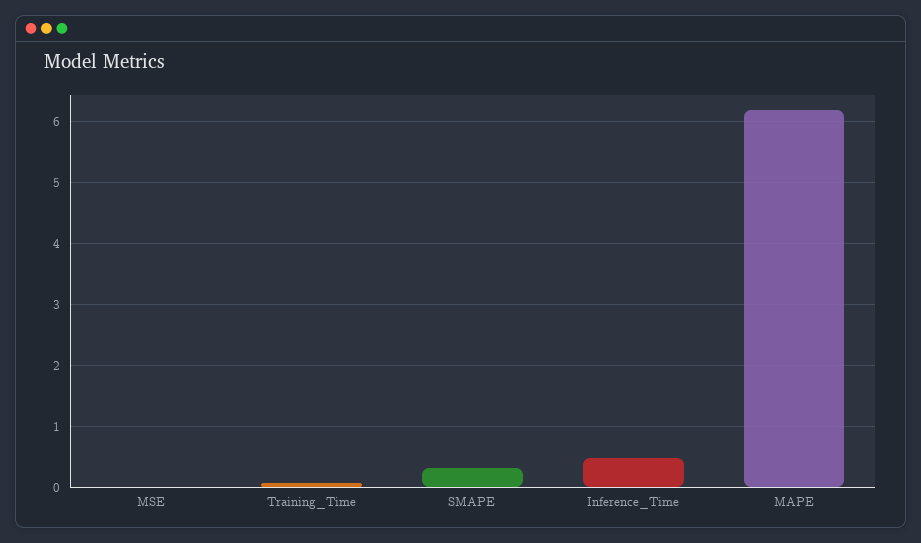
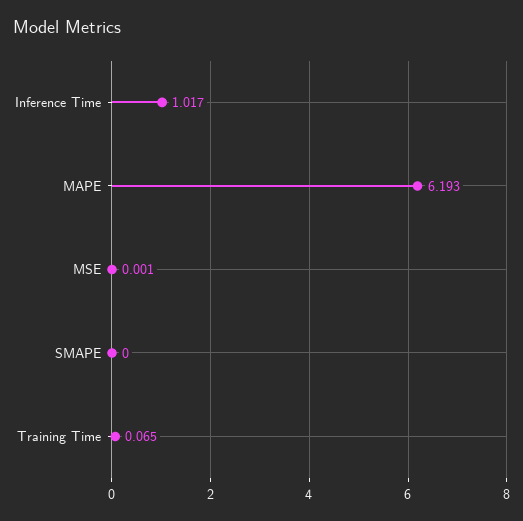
SMAPE: 0.3 -> 0
Inference_Time: 0.5 -> 1.017

